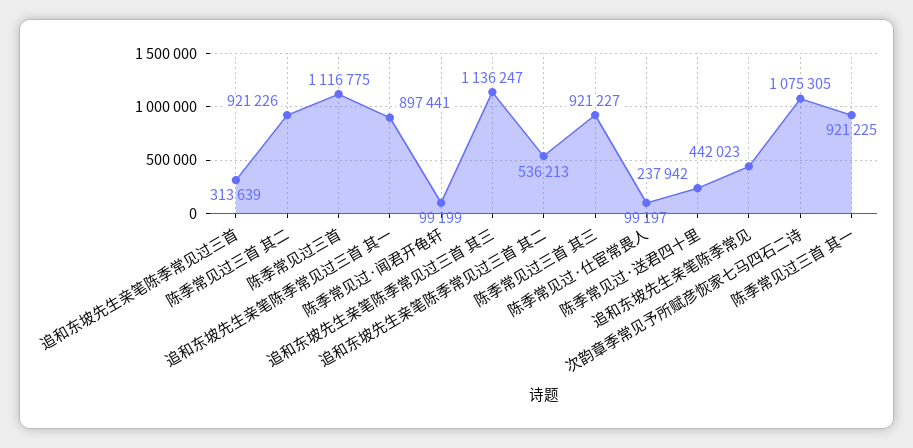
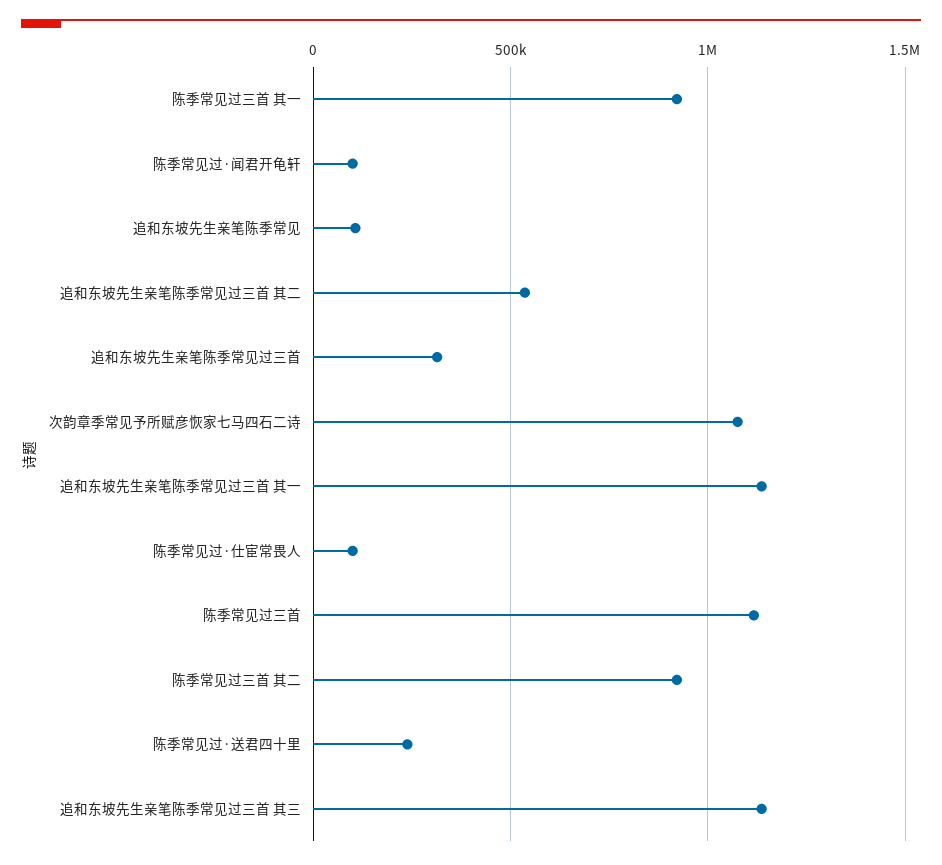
追和东坡先生亲笔陈季常见过三首 其一: 897441 -> 1150000
陈季常见过三首 其三: 921227 -> none
追和东坡先生亲笔陈季常见: 442023 -> 100000

